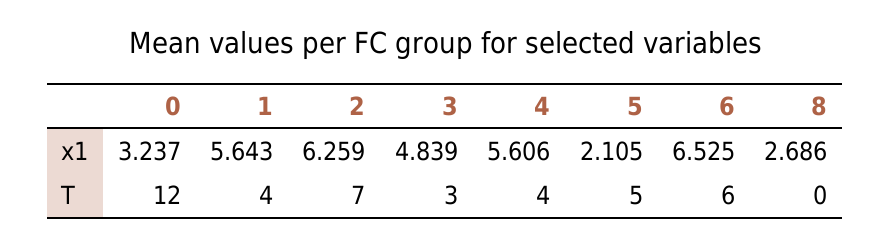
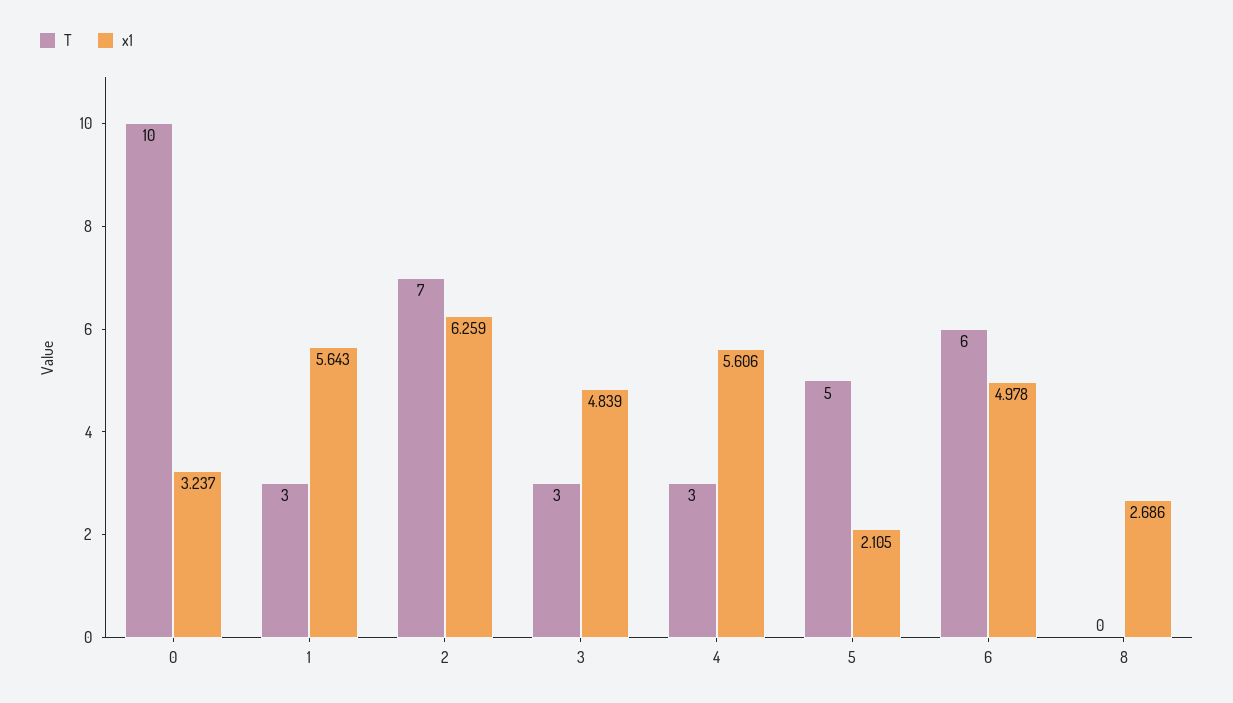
x1, 6: 6.525 -> 4.978
T, 0: 12 -> 10
T, 1: 4 -> 3
T, 4: 4 -> 3

